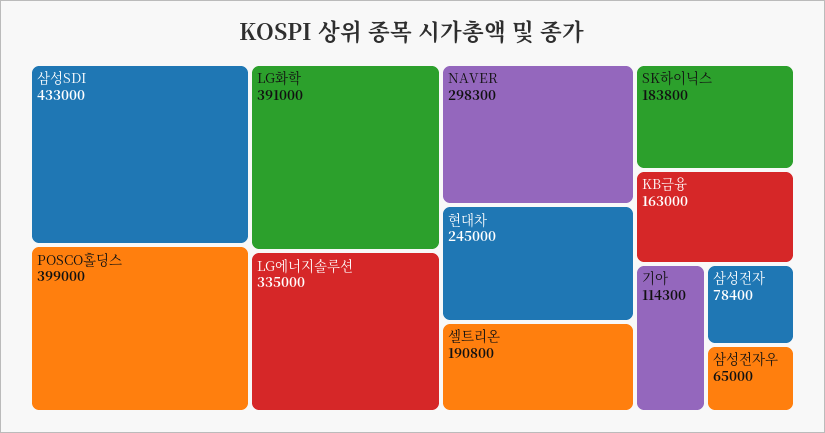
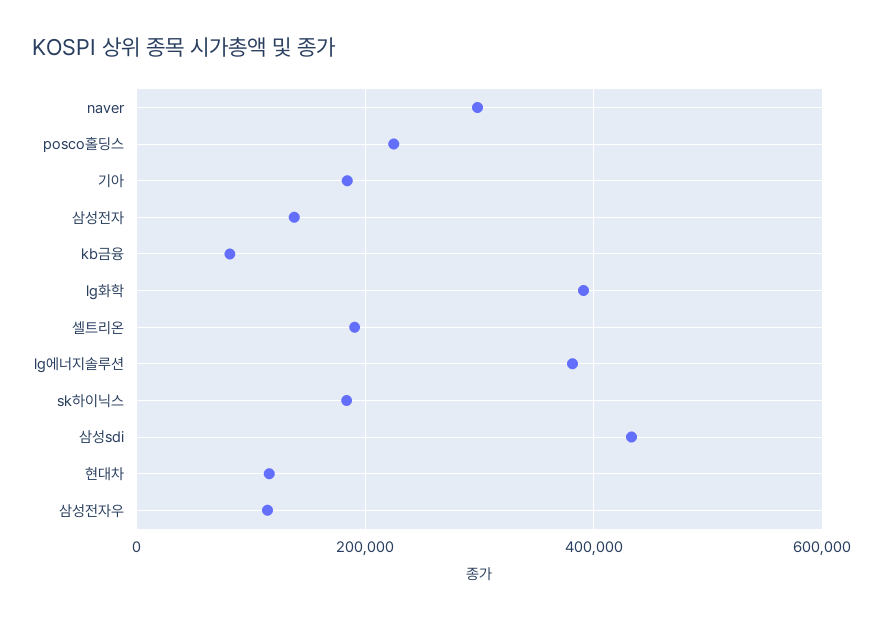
POSCO홀딩스: 399000 -> 220000
LG에너지솔루션: 335000 -> 380000
현대차: 245000 -> 120000
KB금융: 163000 -> 80000
기아: 114300 -> 180000
삼성전자: 78400 -> 140000
삼성전자우: 65000 -> 120000

